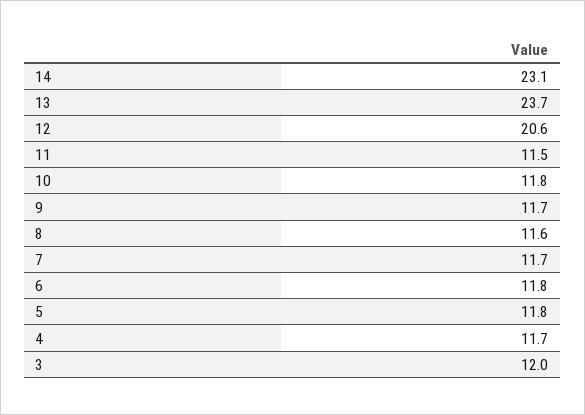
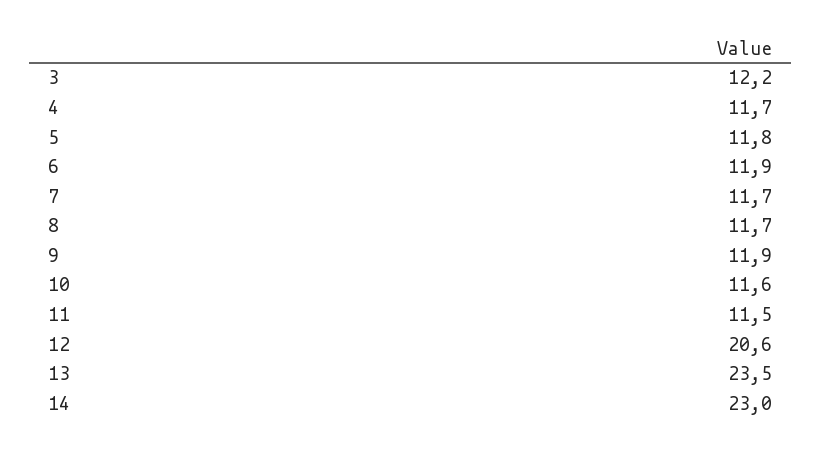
14: 23.1 -> 23
13: 23.7 -> 23.5
10: 11.8 -> 11.6
9: 11.7 -> 11.9
8: 11.6 -> 11.7
6: 11.8 -> 11.9
3: 12 -> 12.2

